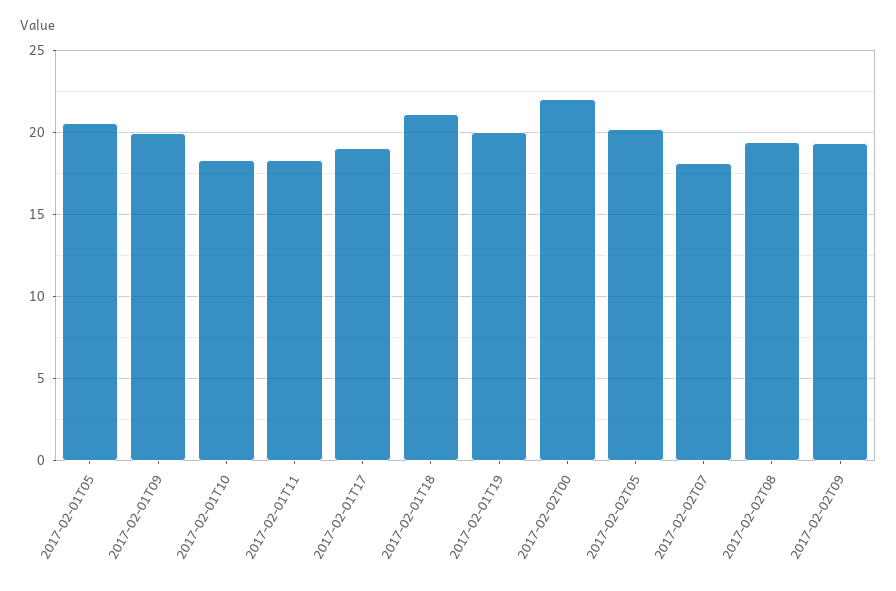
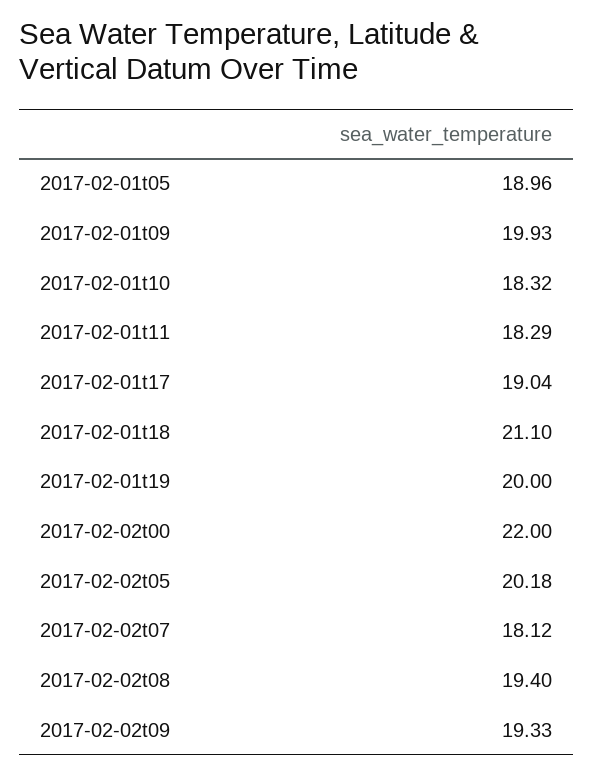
2017-02-01T05: 20.5 -> 18.96

